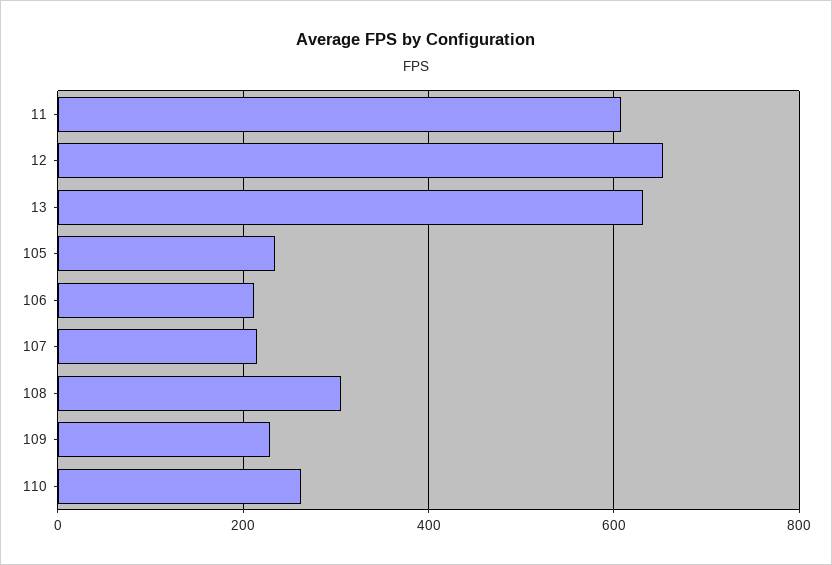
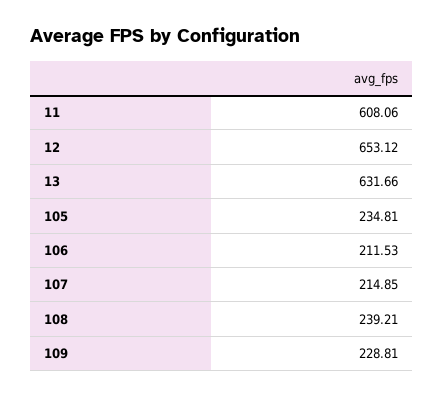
108: 300 -> 239.21
110: 260 -> none

